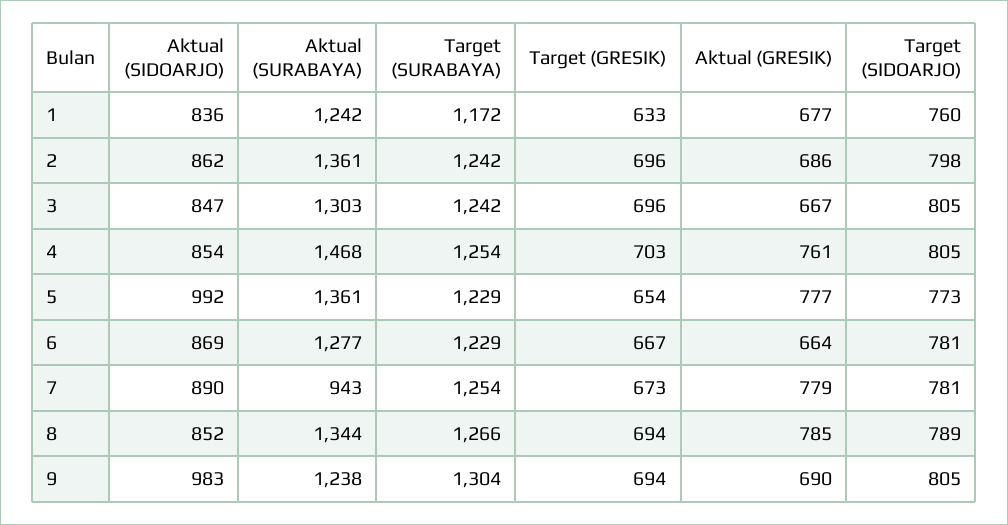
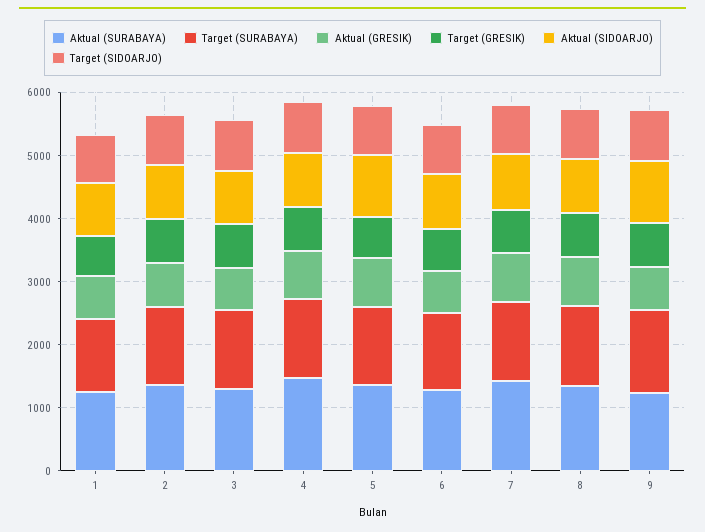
Aktual (SURABAYA), 7: 943 -> 1400

